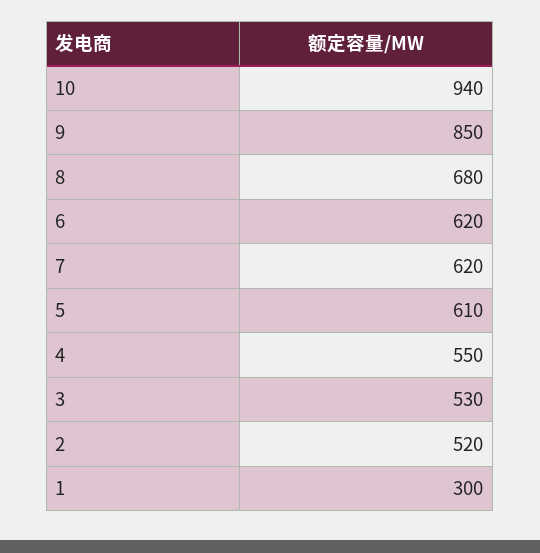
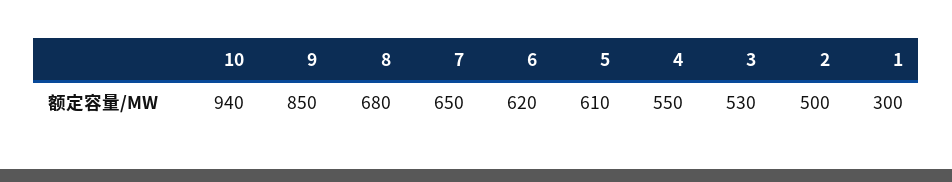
7: 620 -> 650
2: 520 -> 500

